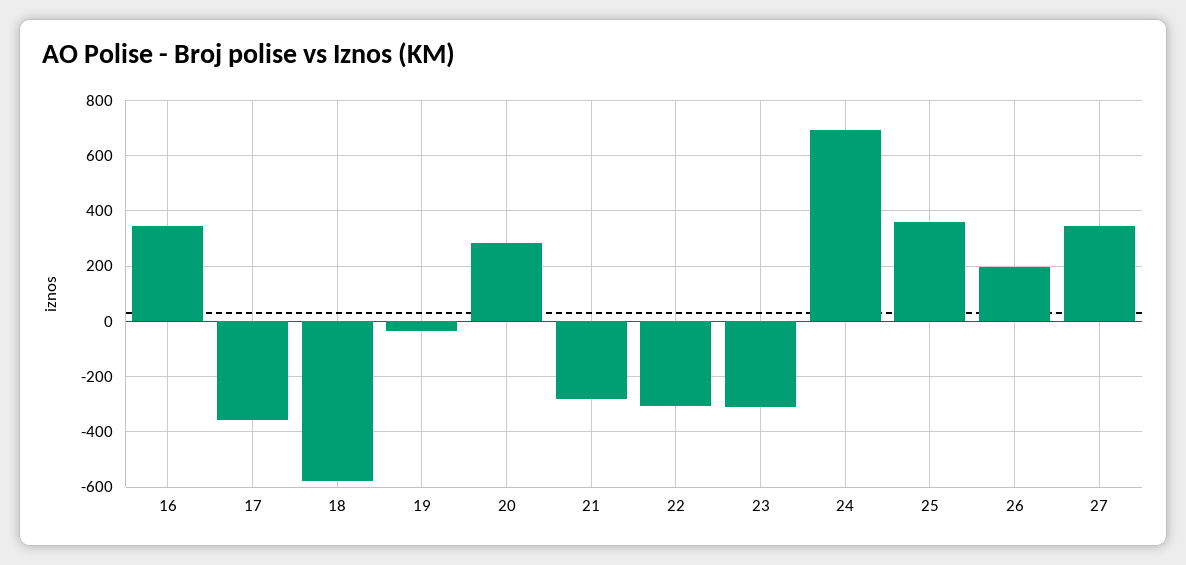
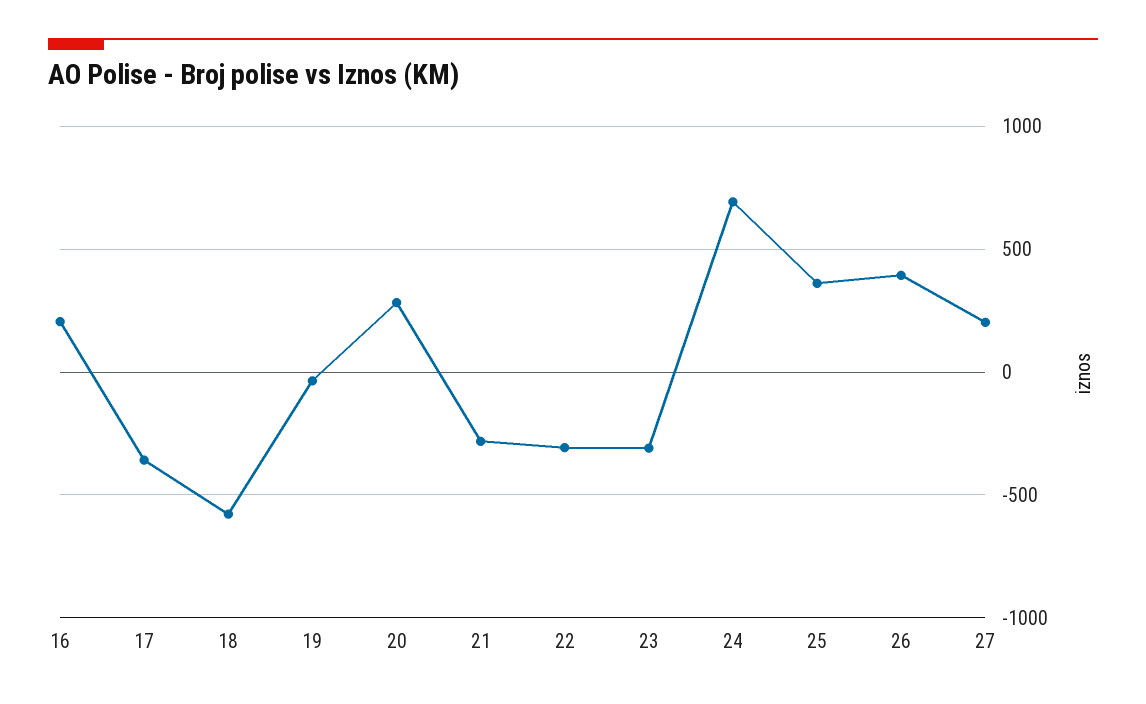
16: 350 -> 200
26: 200 -> 400
27: 350 -> 200

